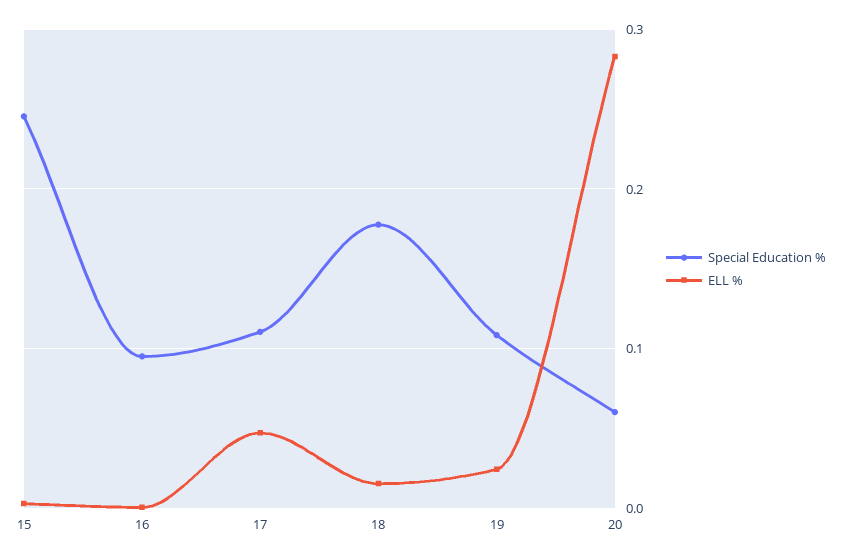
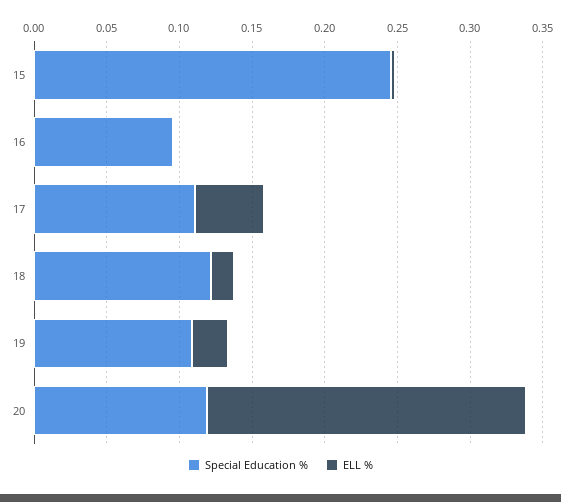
Special Education %, 18: 0.18 -> 0.12
Special Education %, 20: 0.06 -> 0.12
ELL %, 20: 0.28 -> 0.22

